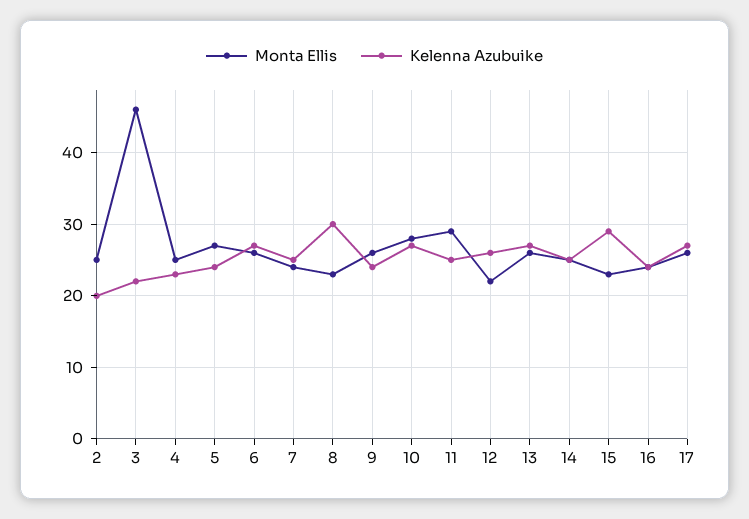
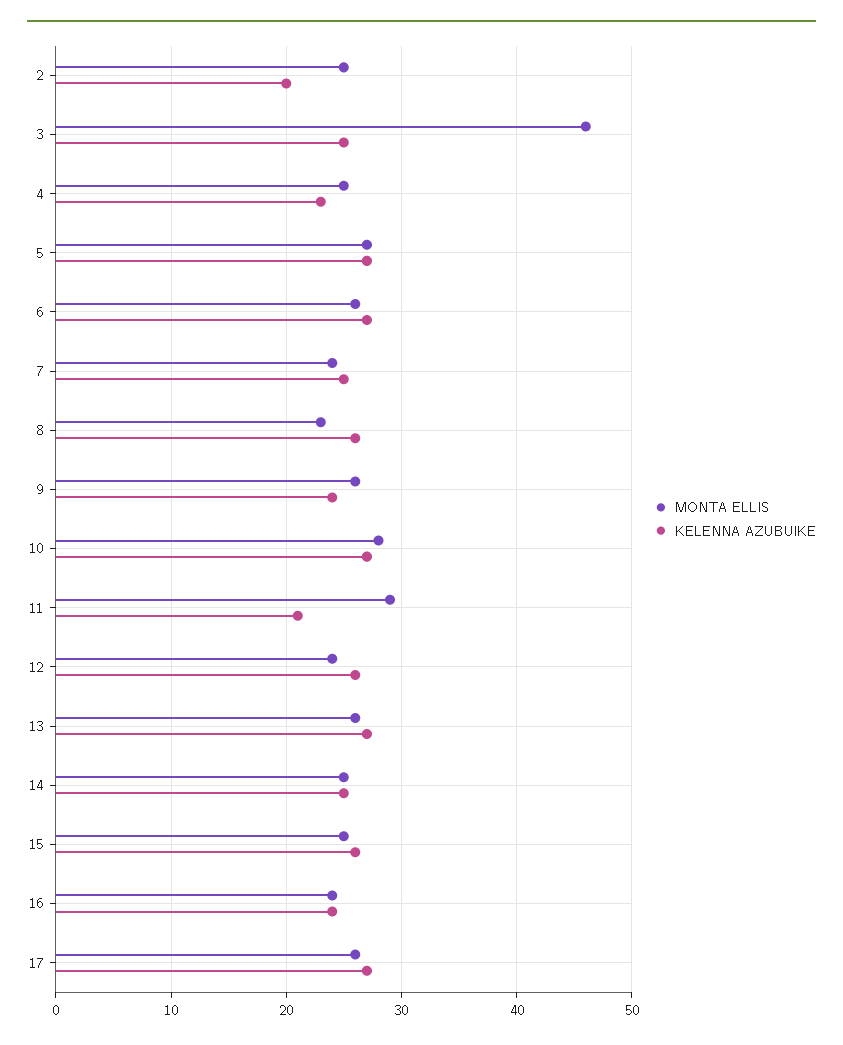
Kelenna Azubuike, 3: 22 -> 25
Kelenna Azubuike, 5: 24 -> 27
Kelenna Azubuike, 8: 30 -> 26
Kelenna Azubuike, 11: 25 -> 21
Monta Ellis, 12: 22 -> 24
Monta Ellis, 15: 23 -> 25
Kelenna Azubuike, 15: 29 -> 26

